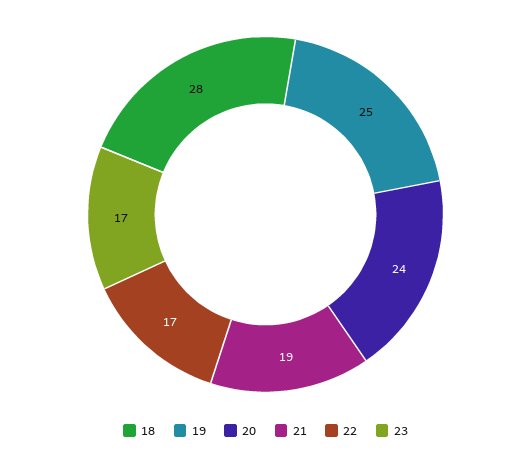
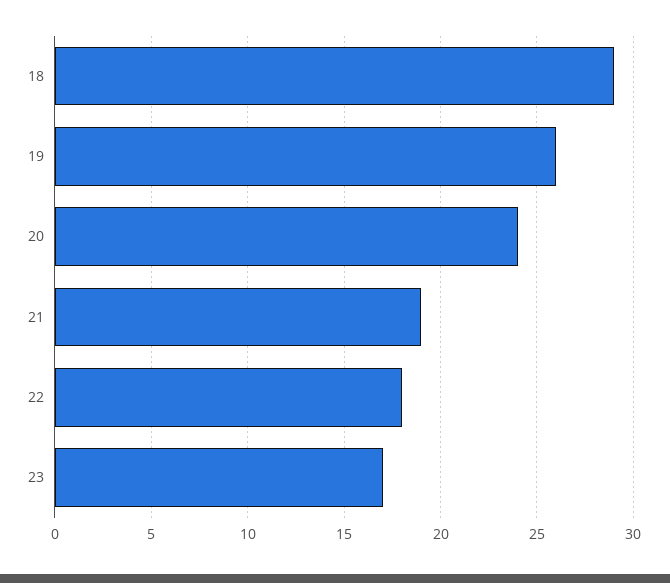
18: 28 -> 29
19: 25 -> 26
22: 17 -> 18

